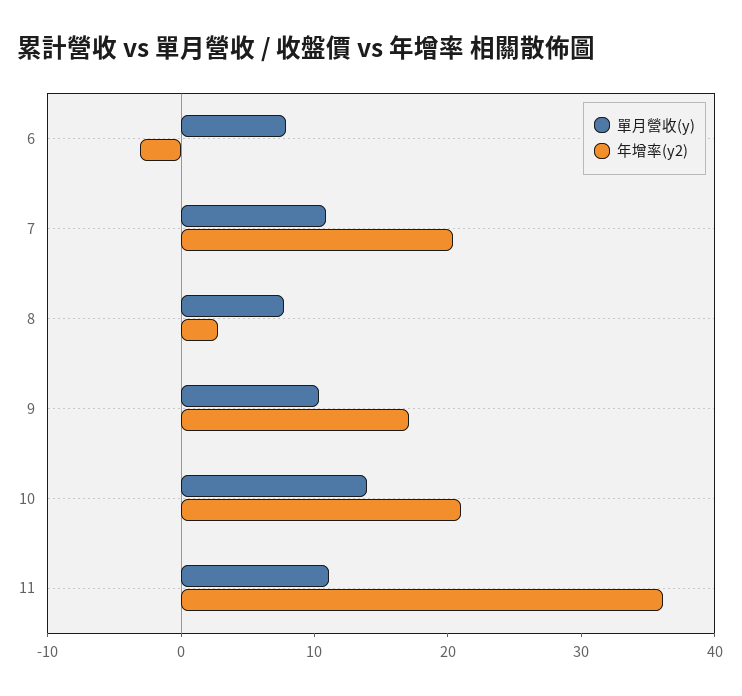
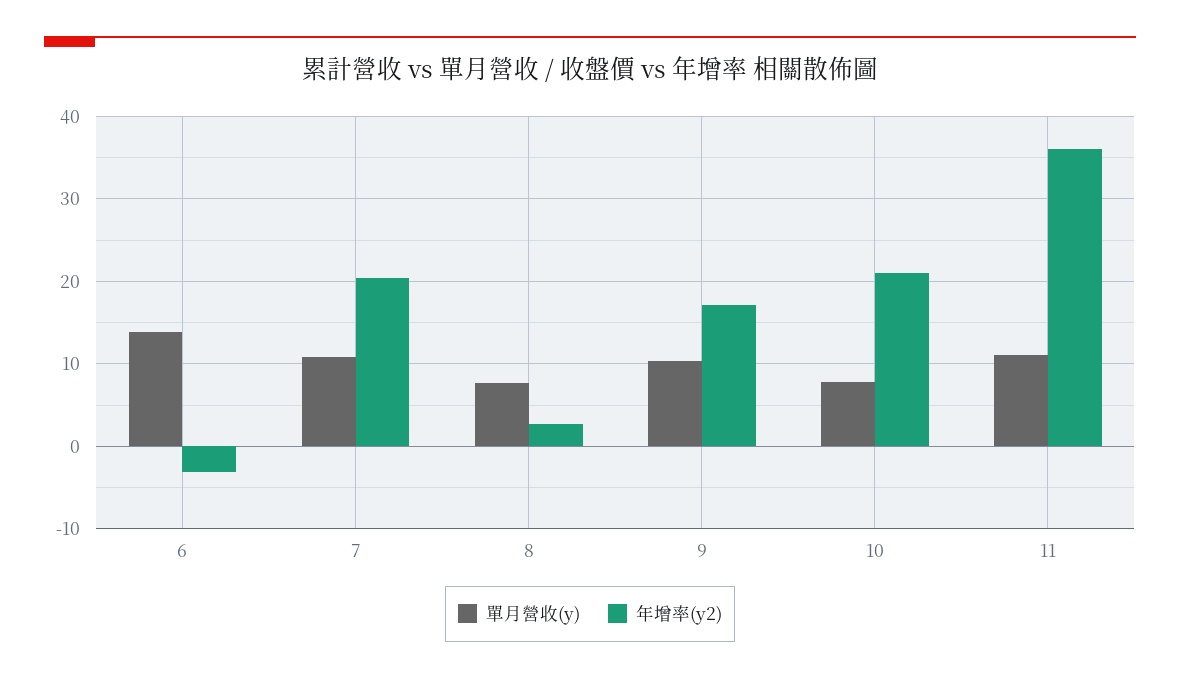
單月營收(y), 6: 8 -> 14
單月營收(y), 10: 14 -> 8

